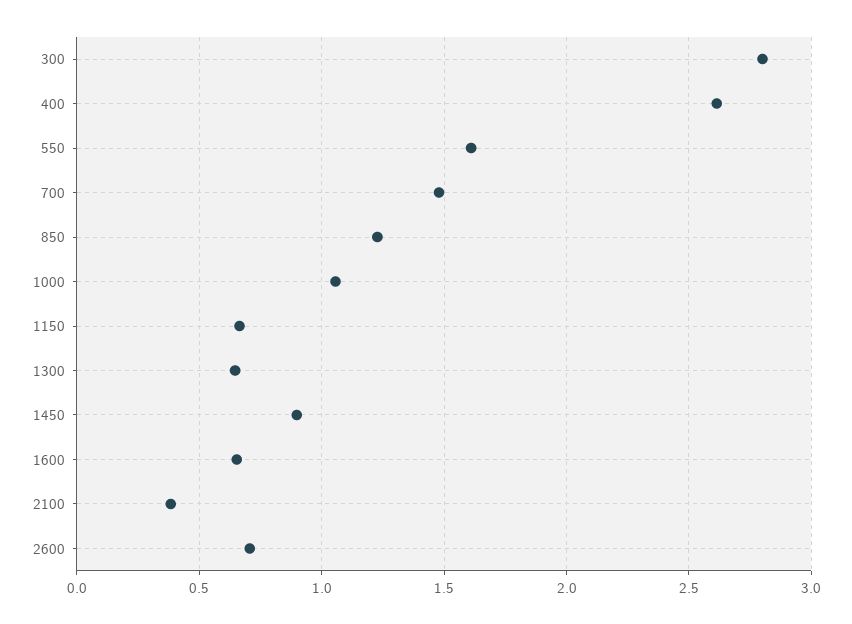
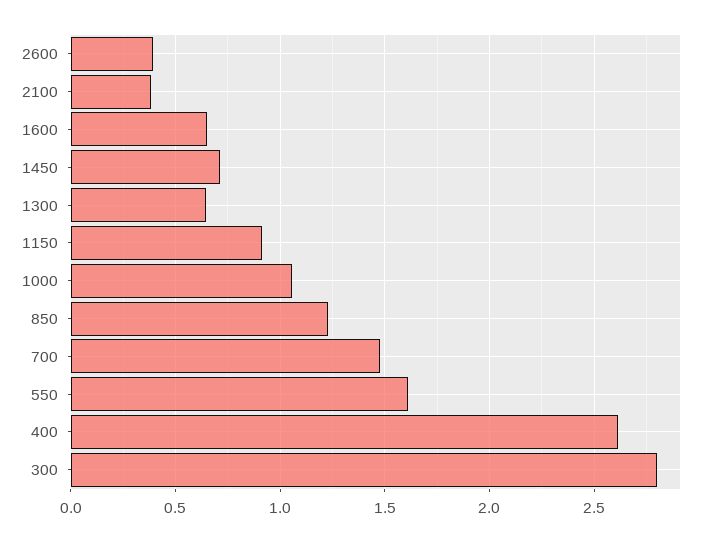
1150: 0.65 -> 0.9
1450: 0.9 -> 0.7
2600: 0.7 -> 0.4

